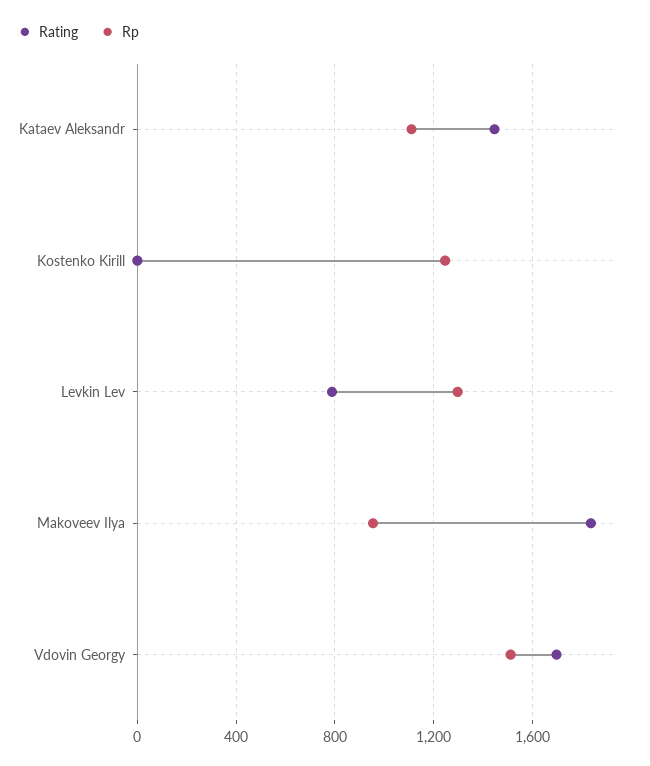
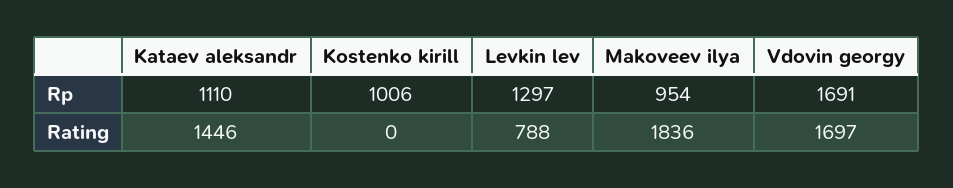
Rp, Kostenko Kirill: 1250 -> 1006
Rp, Vdovin Georgy: 1500 -> 1691

